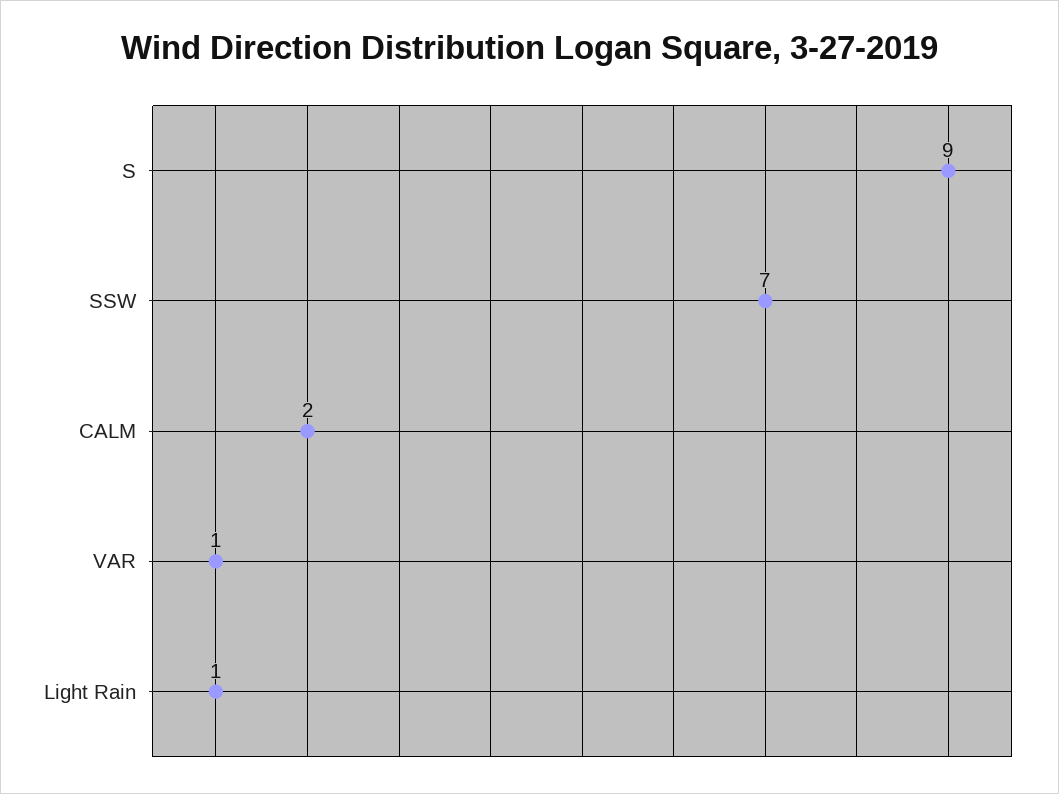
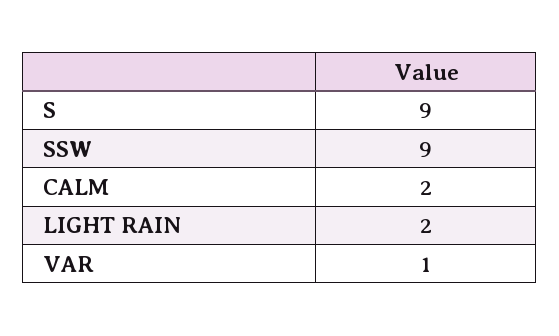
SSW: 7 -> 9
Light Rain: 1 -> 2

